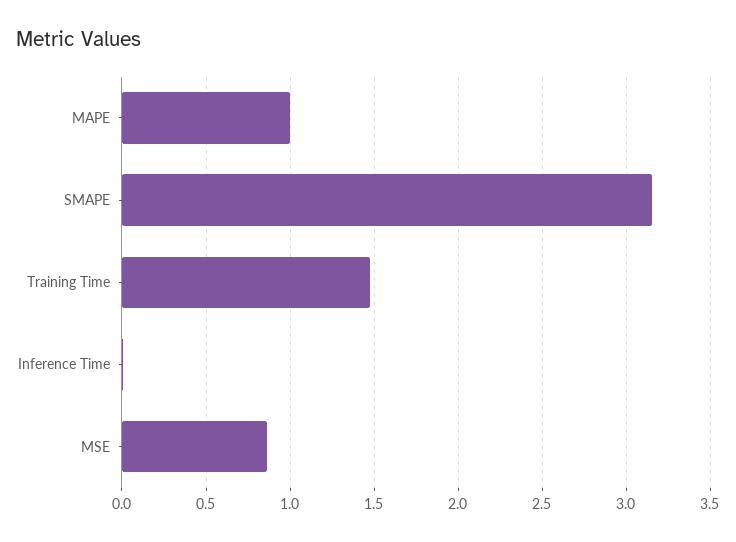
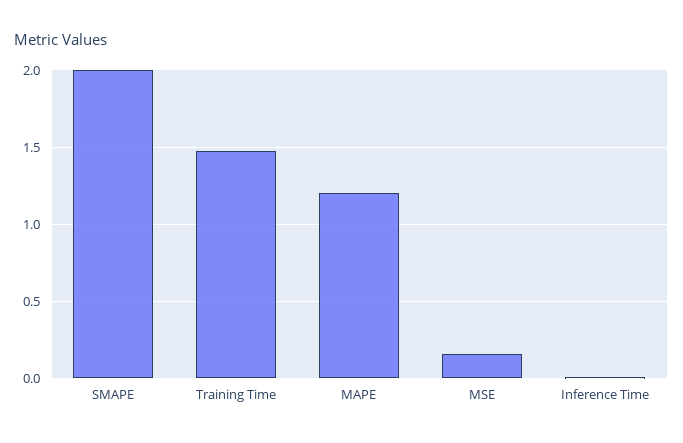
MAPE: 1 -> 1.2
SMAPE: 3.15 -> 2
MSE: 0.85 -> 0.15

